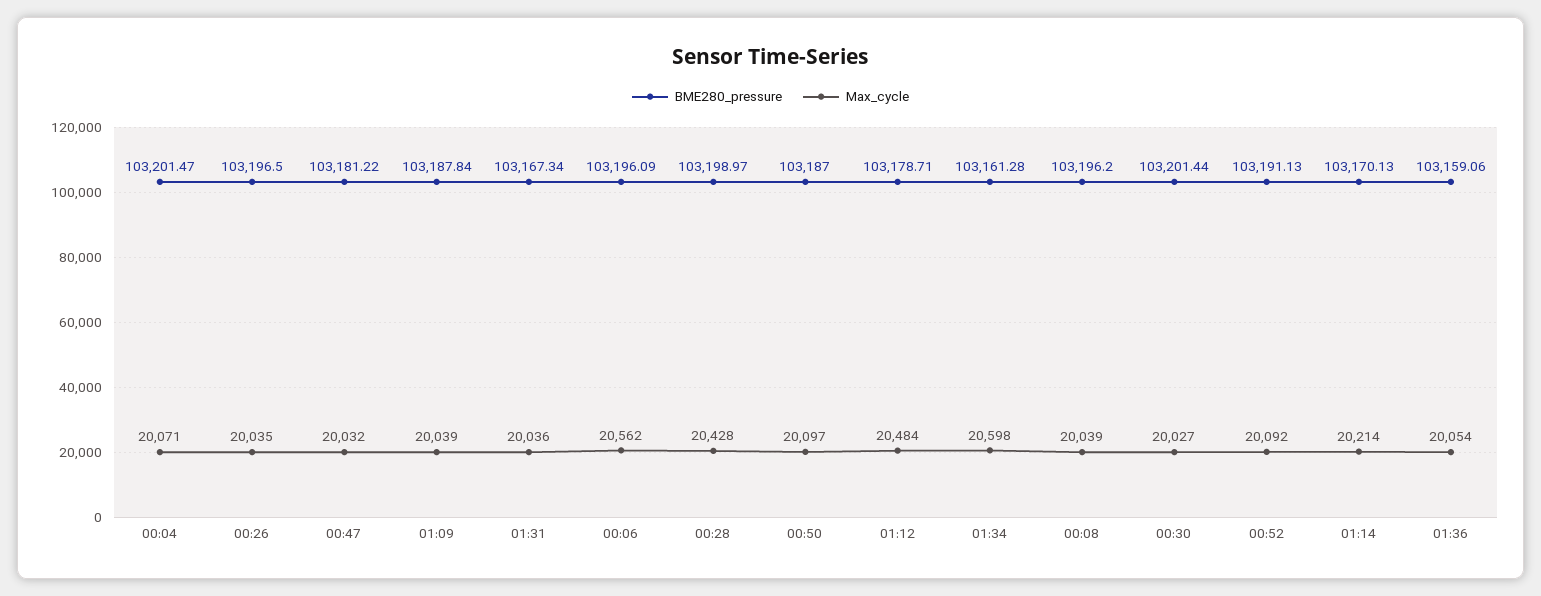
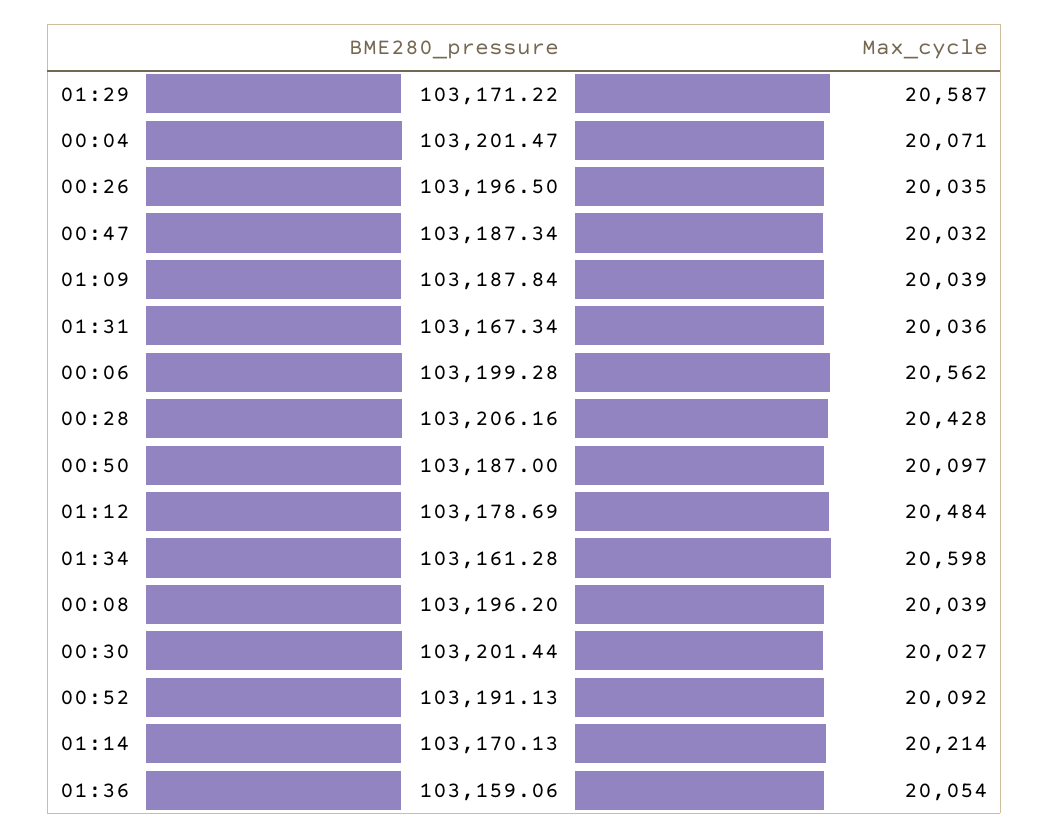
BME280_pressure, 00:47: 103181.22 -> 103187.34
BME280_pressure, 00:06: 103196.09 -> 103199.28
BME280_pressure, 00:28: 103198.97 -> 103206.16
BME280_pressure, 01:12: 103178.71 -> 103178.69
BME280_pressure, 01:29: none -> 103171.22
Max_cycle, 01:29: none -> 20587

